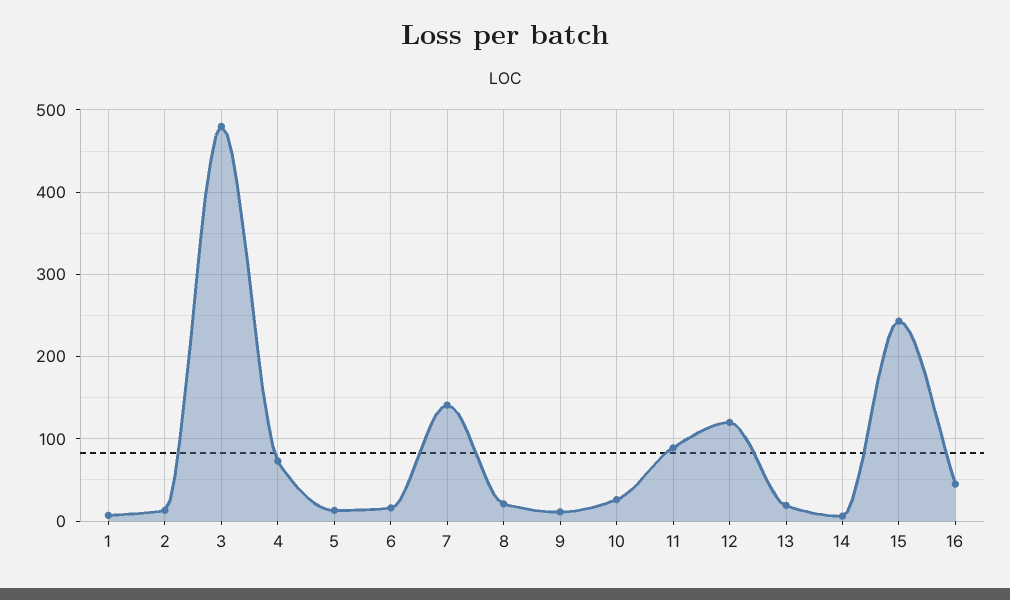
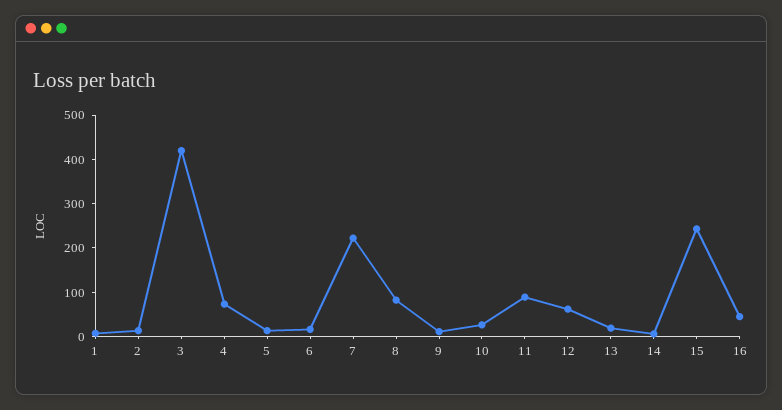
3: 480 -> 420
7: 140 -> 220
8: 20 -> 80
12: 120 -> 60

